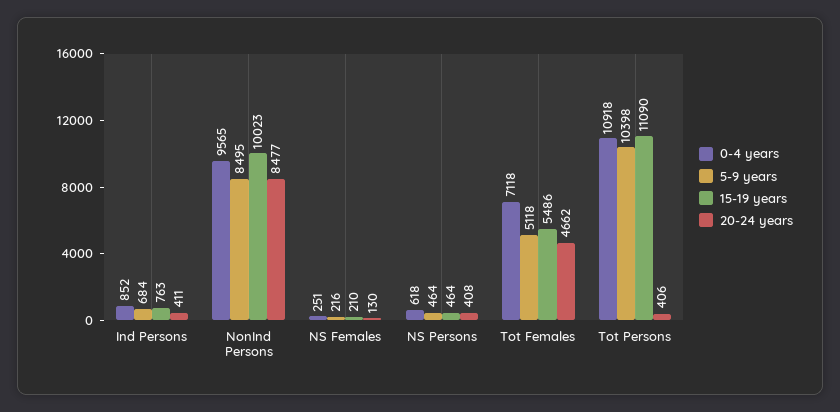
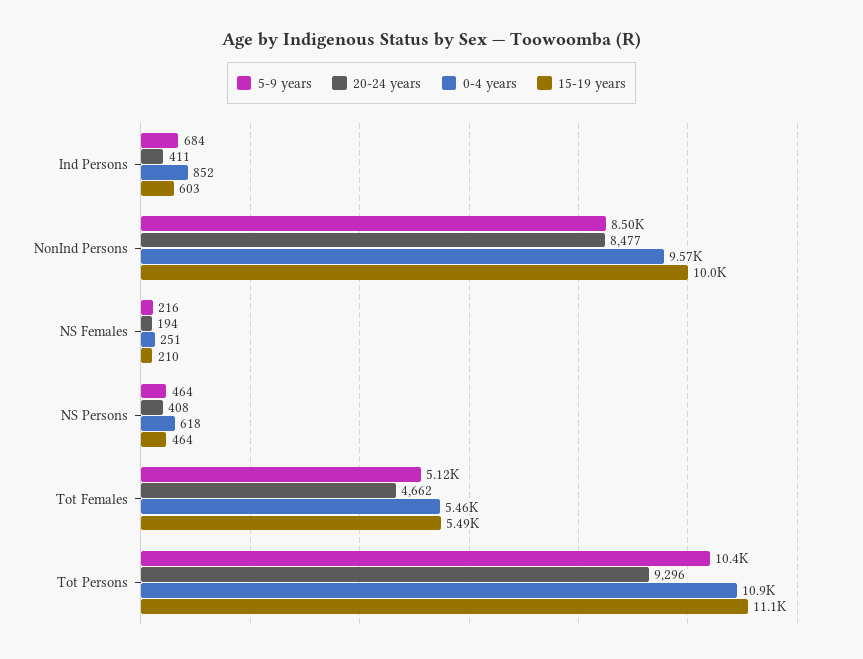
15-19 years, Ind Persons: 763 -> 603
20-24 years, NS Females: 130 -> 194
0-4 years, Tot Females: 7118 -> 5460
20-24 years, Tot Persons: 406 -> 9296

